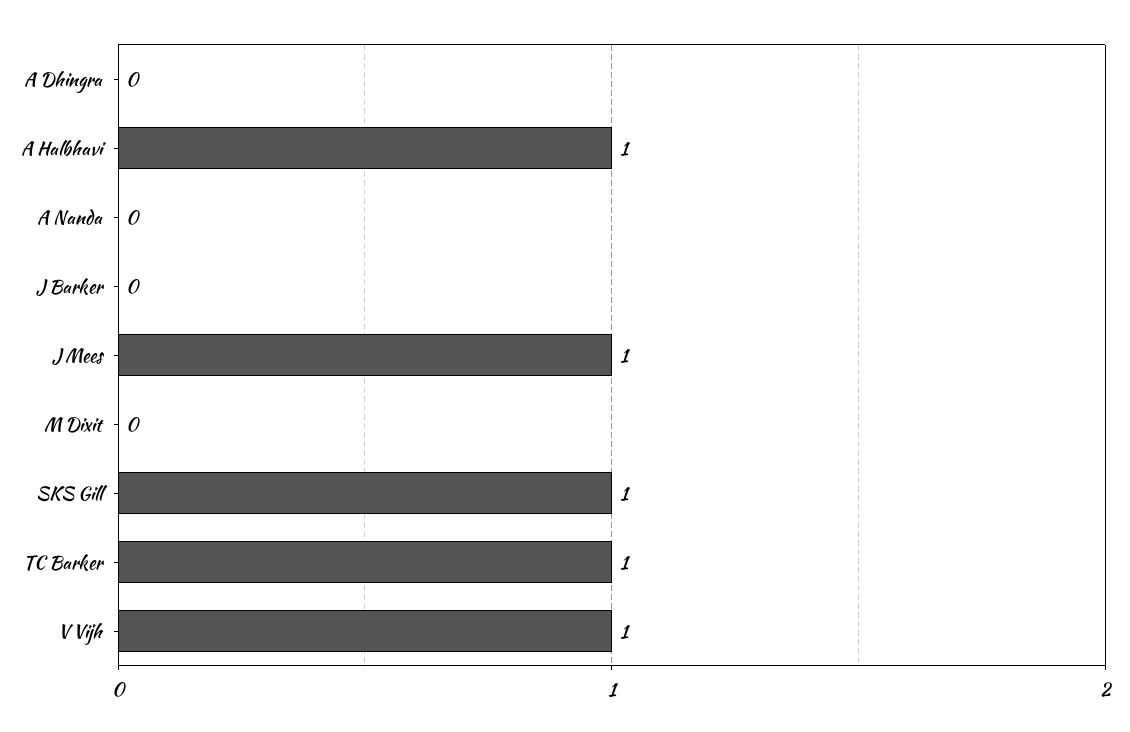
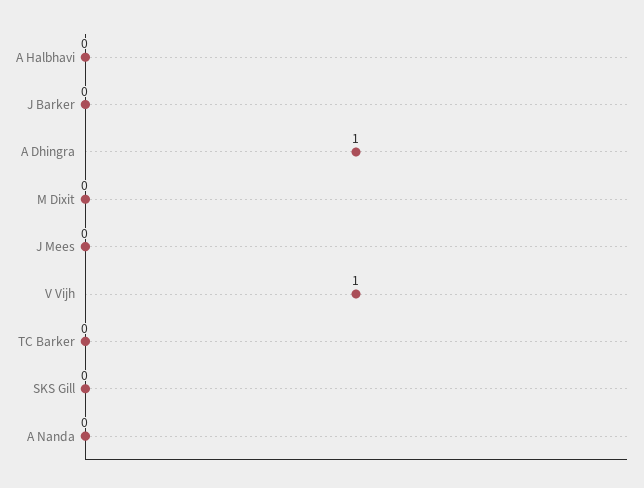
A Dhingra: 0 -> 1
A Halbhavi: 1 -> 0
J Mees: 1 -> 0
SKS Gill: 1 -> 0
TC Barker: 1 -> 0

